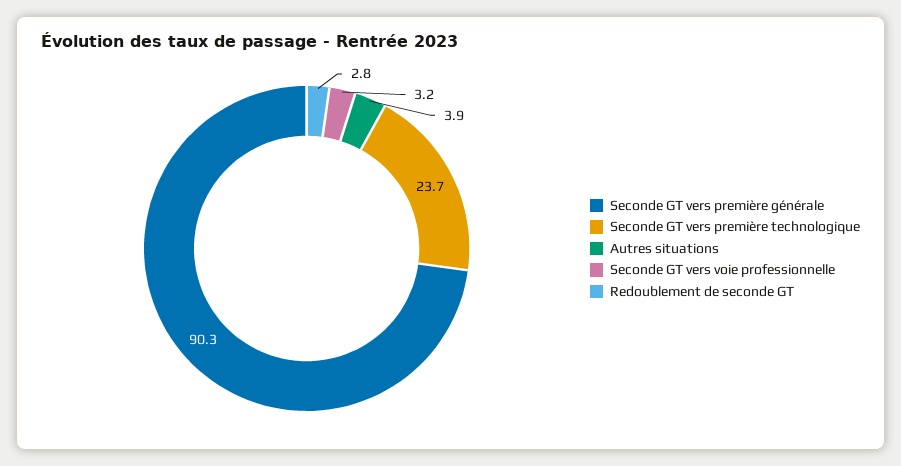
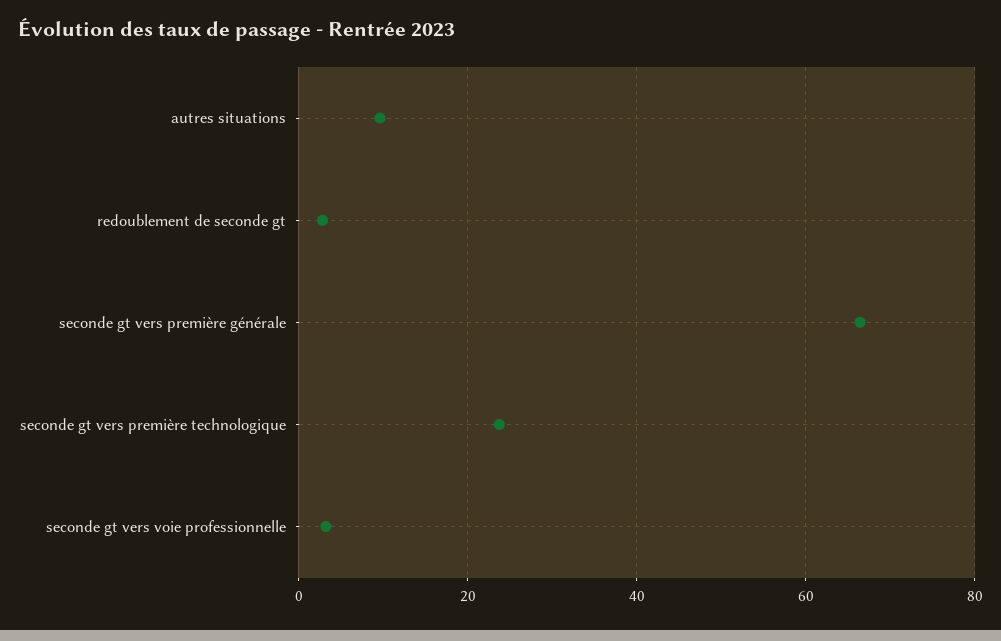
Seconde GT vers première générale: 90.3 -> 66
Autres situations: 3.9 -> 10

